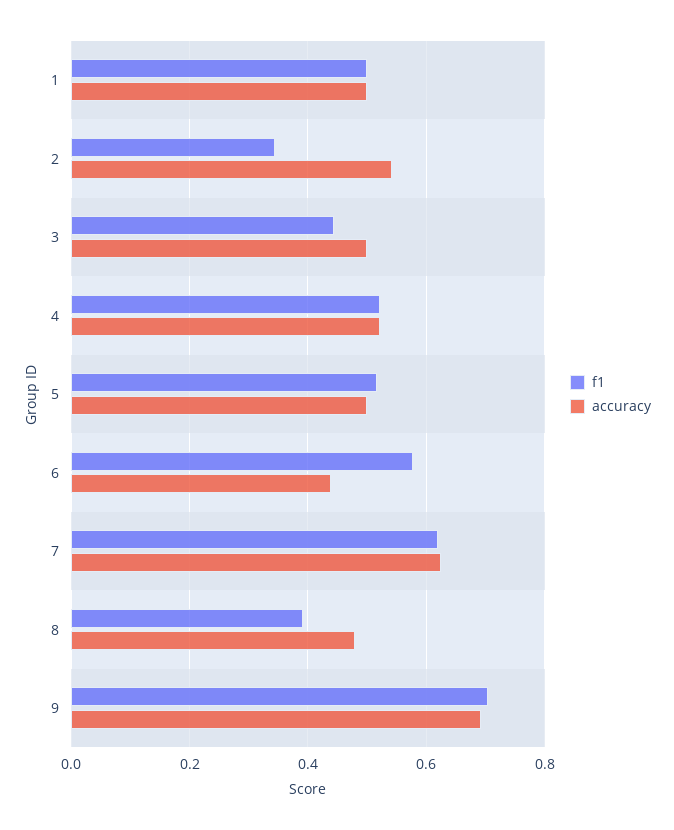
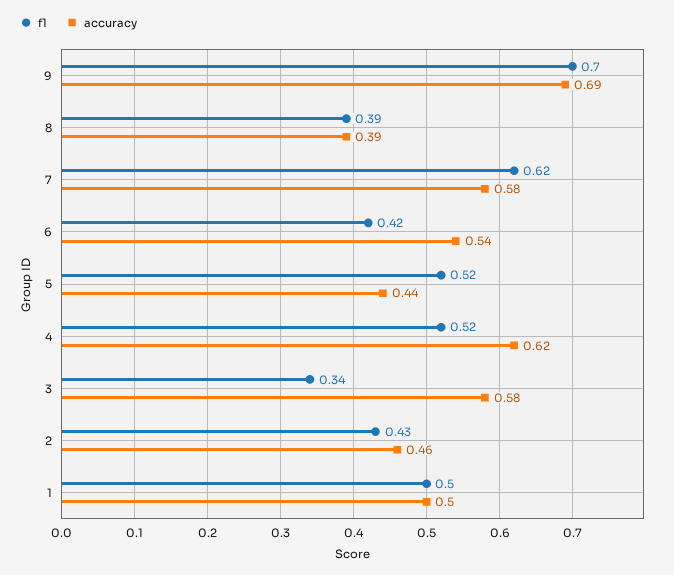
f1, 2: 0.34 -> 0.43
accuracy, 2: 0.54 -> 0.46
f1, 3: 0.44 -> 0.34
accuracy, 3: 0.5 -> 0.58
accuracy, 4: 0.52 -> 0.62
accuracy, 5: 0.5 -> 0.44
f1, 6: 0.58 -> 0.42
accuracy, 6: 0.44 -> 0.54
accuracy, 7: 0.62 -> 0.58
accuracy, 8: 0.48 -> 0.39

